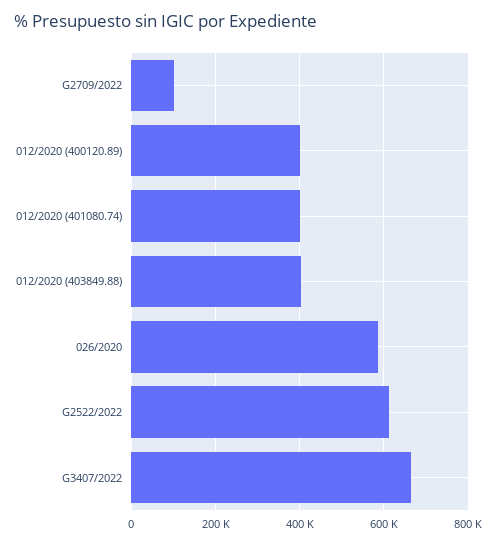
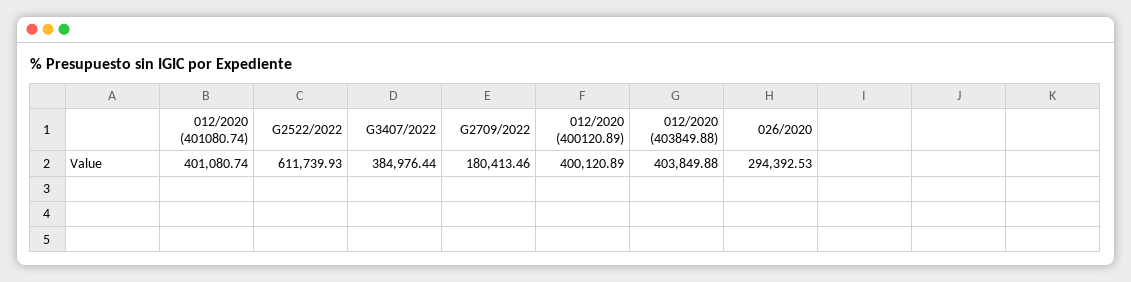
G2709/2022: 100000 -> 180413.46
026/2020: 580000 -> 294392.53
G3407/2022: 660000 -> 384976.44

